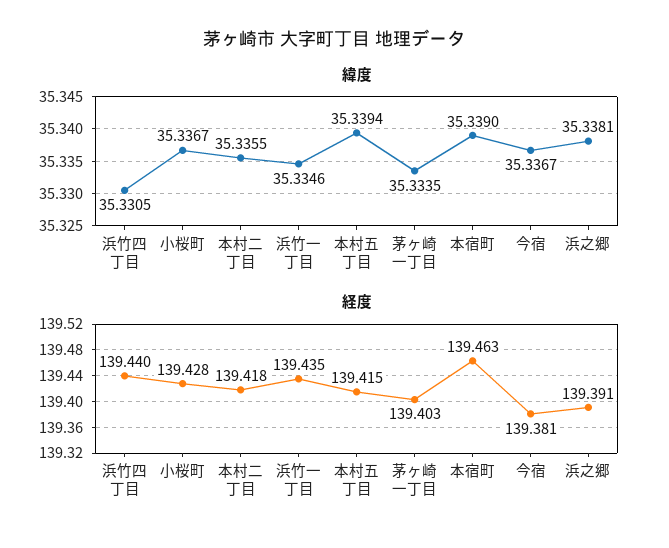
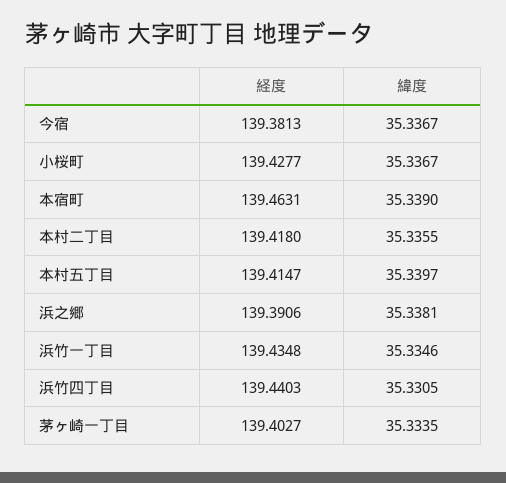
緯度, 本村五丁目: 35.3394 -> 35.3397

